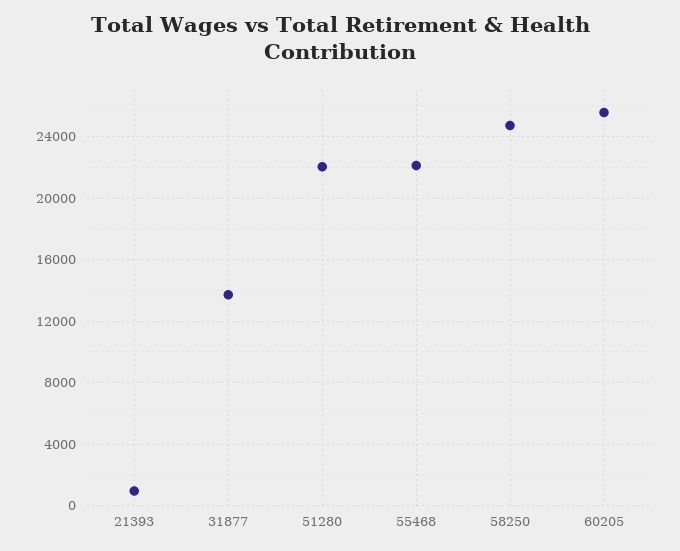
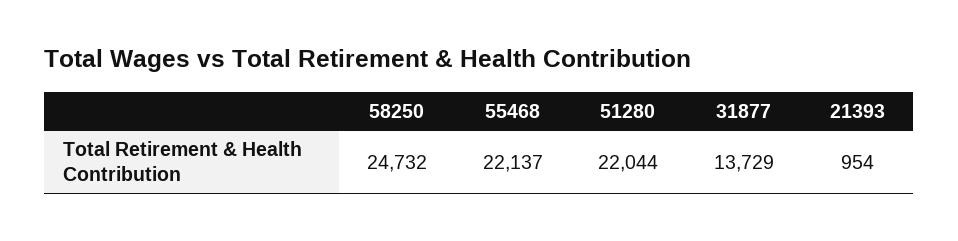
60205: 25500 -> none

